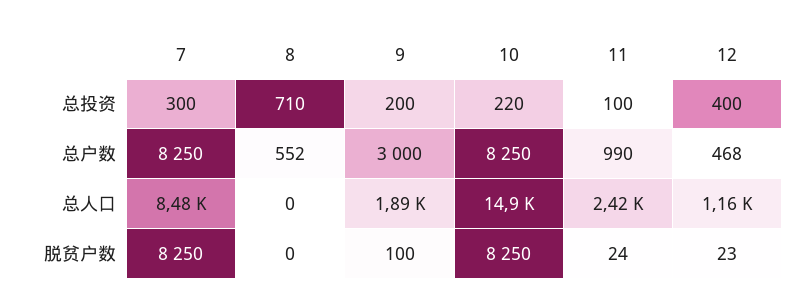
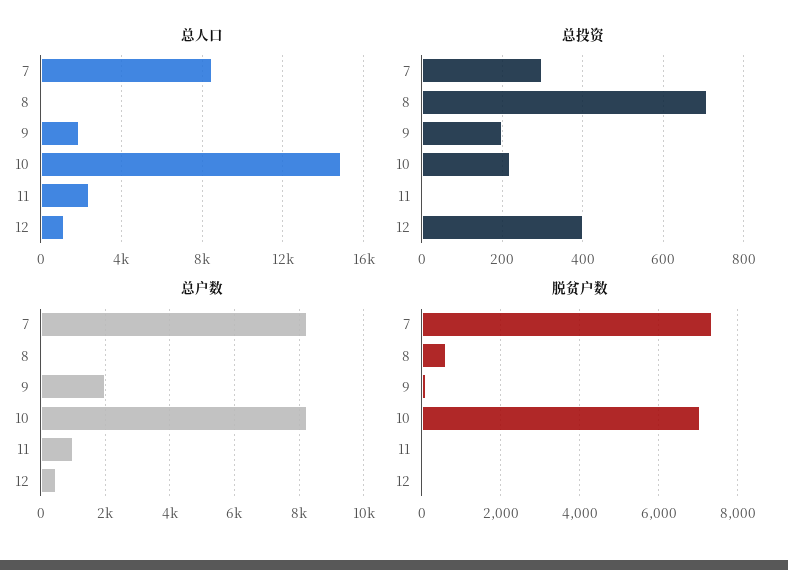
总投资, 11: 100 -> 0
总户数, 8: 552 -> 0
总户数, 9: 3000 -> 2000
脱贫户数, 7: 8250 -> 7400
脱贫户数, 8: 0 -> 600
脱贫户数, 10: 8250 -> 7000

